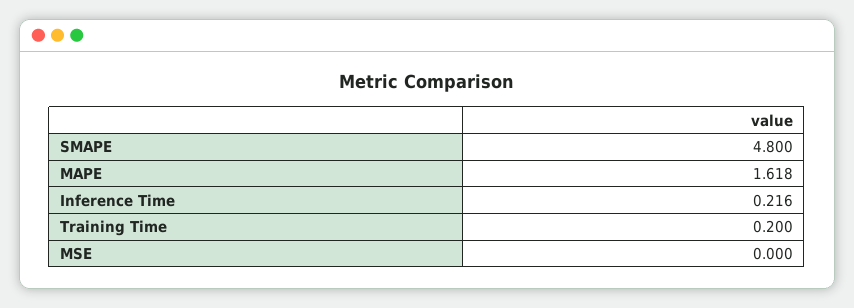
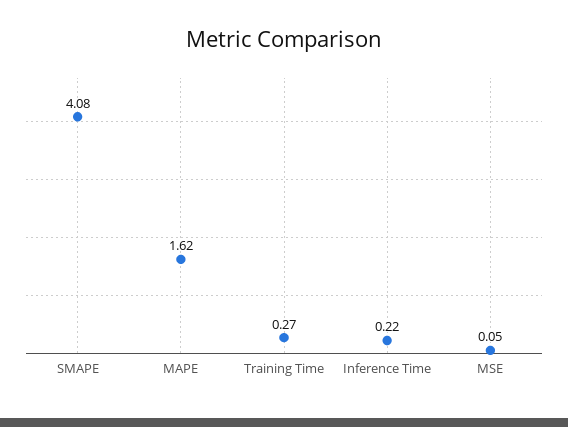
SMAPE: 4.8 -> 4.08
Training Time: 0.2 -> 0.27
MSE: 0 -> 0.05

